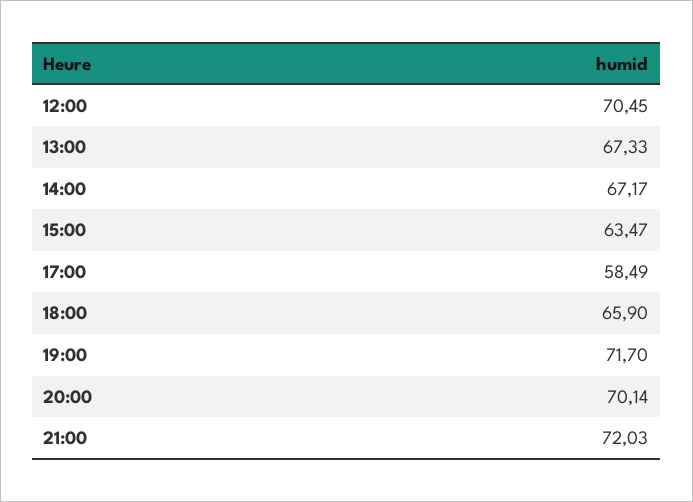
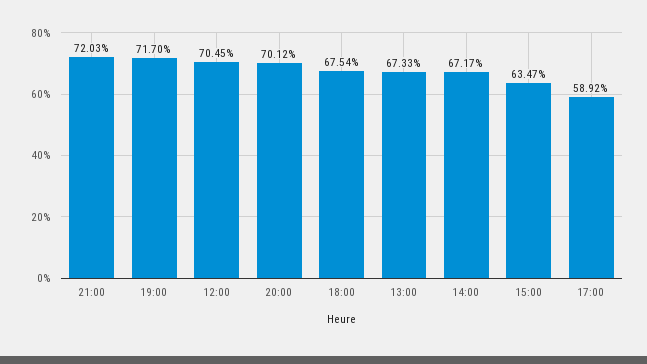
17:00: 58.49 -> 58.92
18:00: 65.9 -> 67.54
20:00: 70.14 -> 70.12

